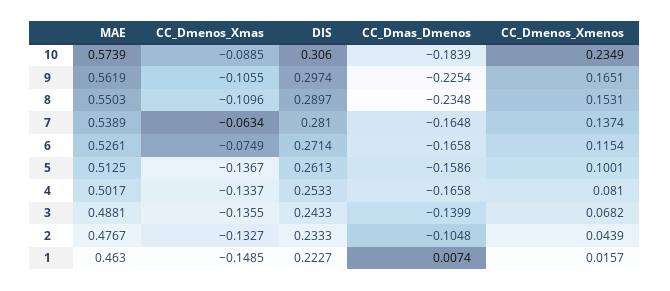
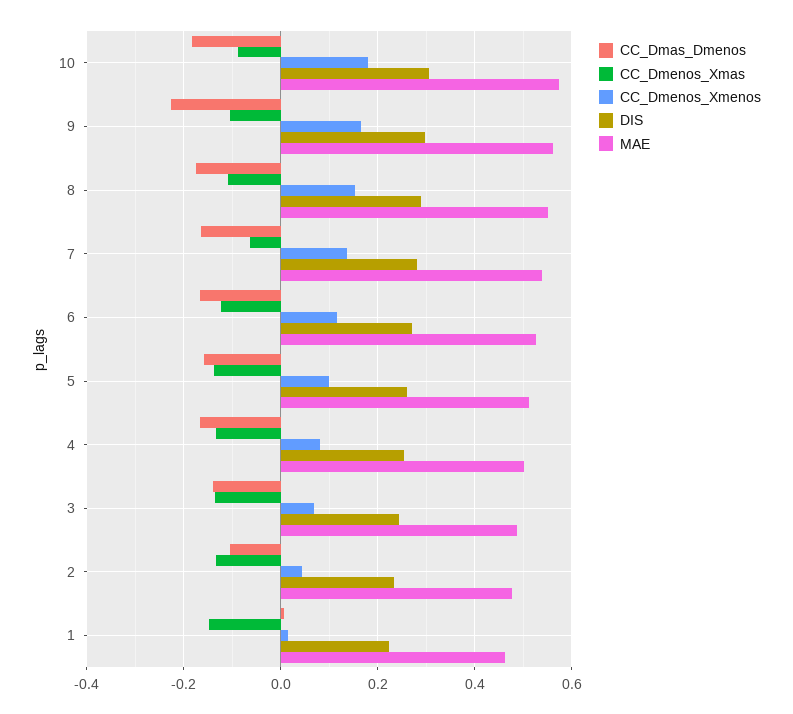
CC_Dmenos_Xmenos, 10: 0.2349 -> 0.18
CC_Dmas_Dmenos, 8: -0.2348 -> -0.18
CC_Dmenos_Xmas, 6: -0.0749 -> -0.12

